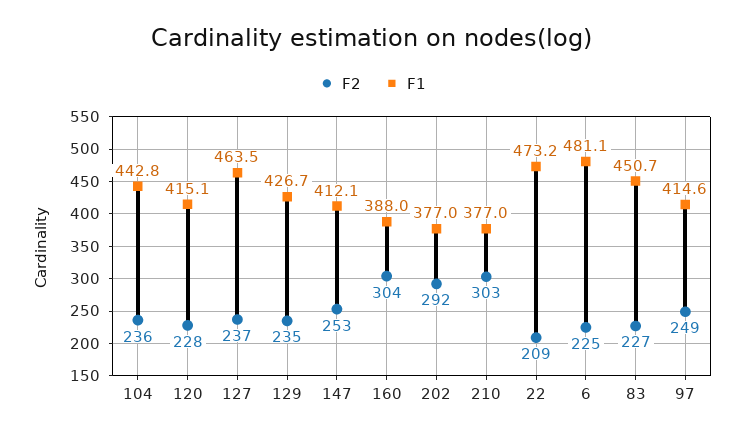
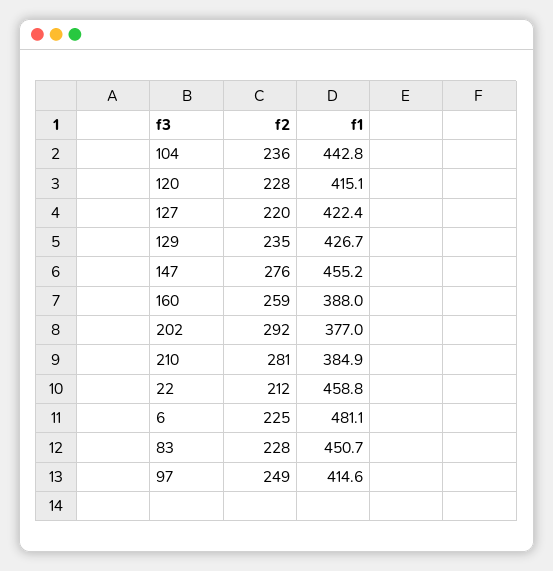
F2, 127: 237 -> 220
F1, 127: 463.5 -> 422.4
F2, 147: 253 -> 276
F1, 147: 412.1 -> 455.2
F2, 160: 304 -> 259
F2, 210: 303 -> 281
F1, 210: 377 -> 384.9
F2, 22: 209 -> 212
F1, 22: 473.2 -> 458.8
F2, 83: 227 -> 228

